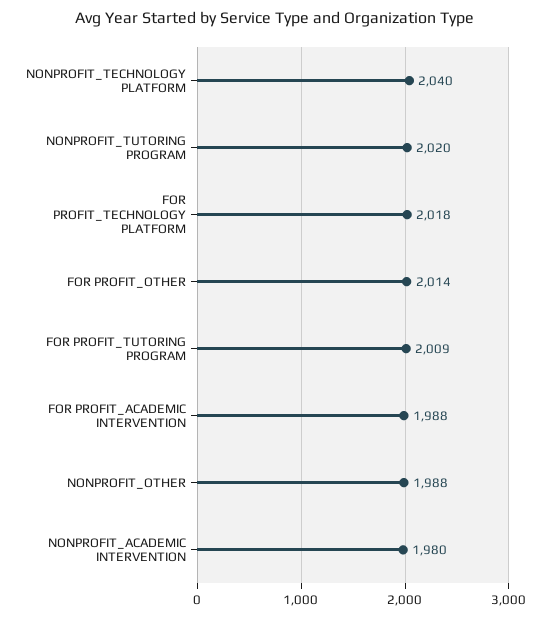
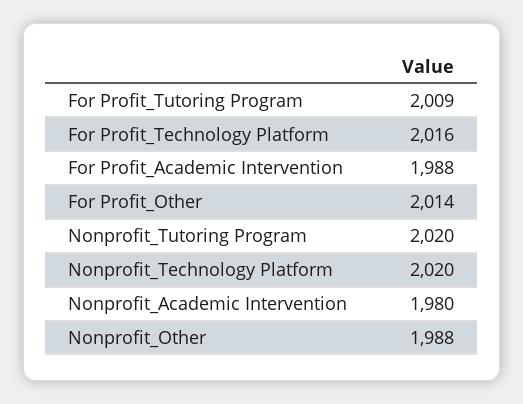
NONPROFIT_TECHNOLOGY PLATFORM: 2040 -> 2020
FOR PROFIT_TECHNOLOGY PLATFORM: 2018 -> 2016

